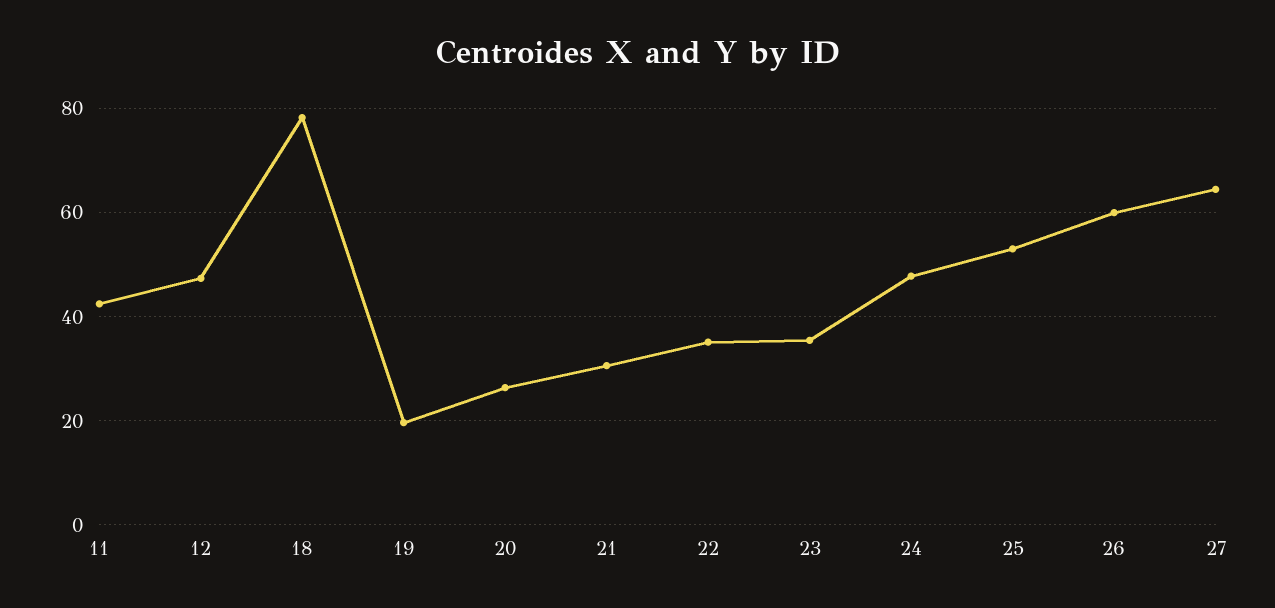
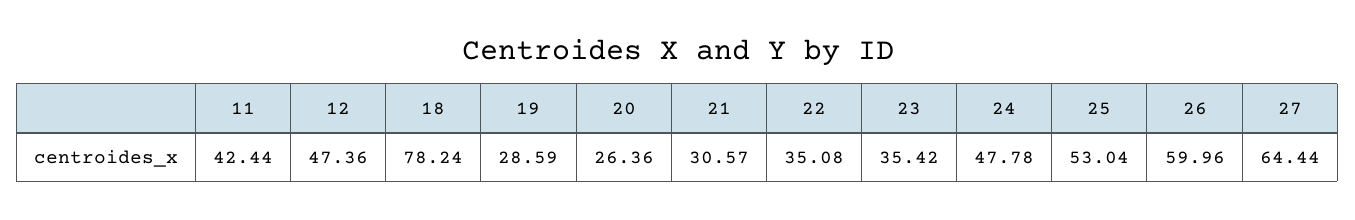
19: 20 -> 28.59

